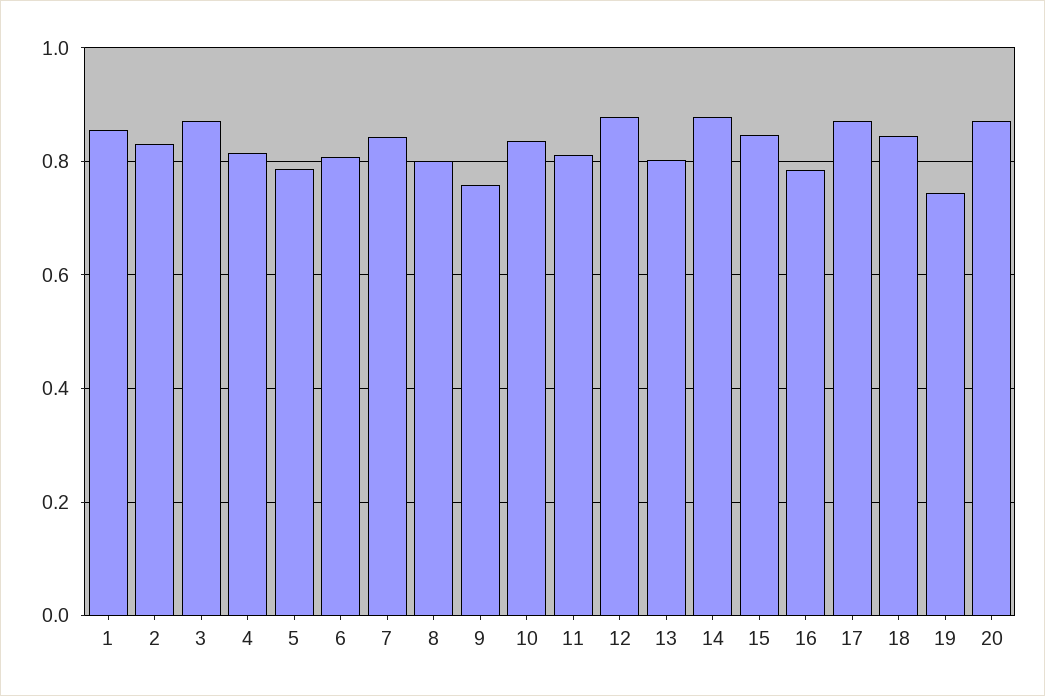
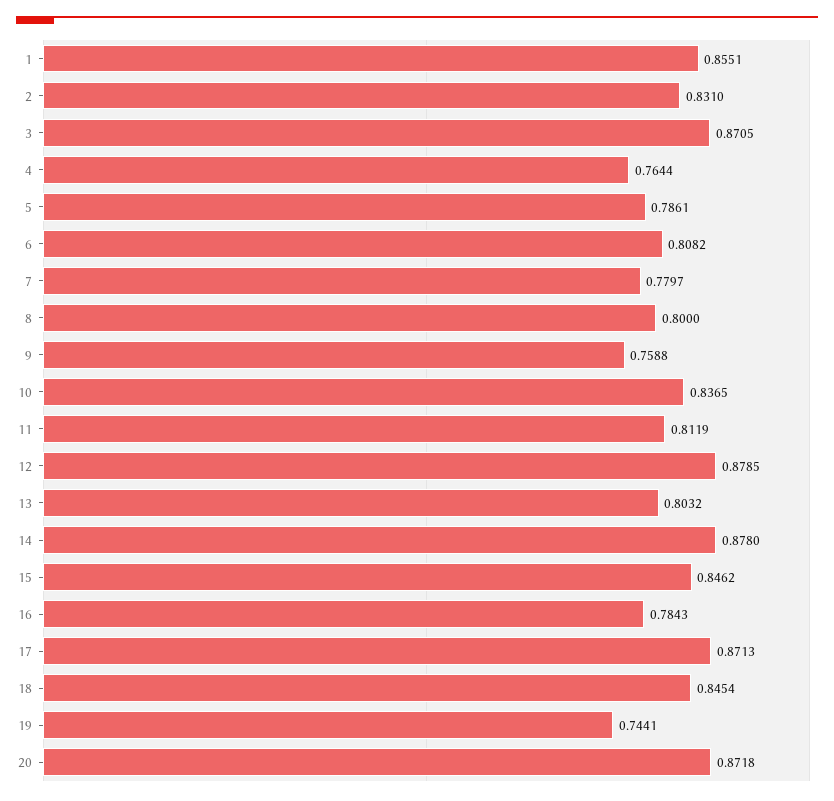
4: 0.82 -> 0.7644
7: 0.84 -> 0.7797

